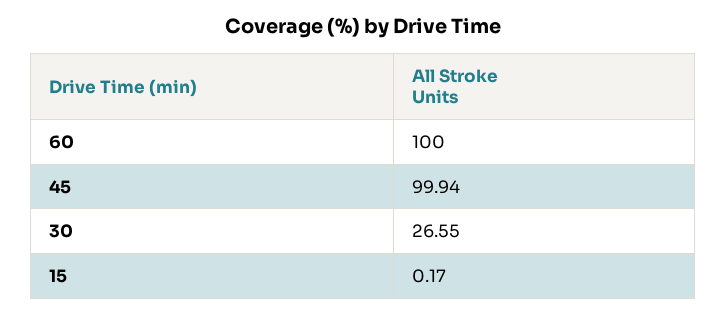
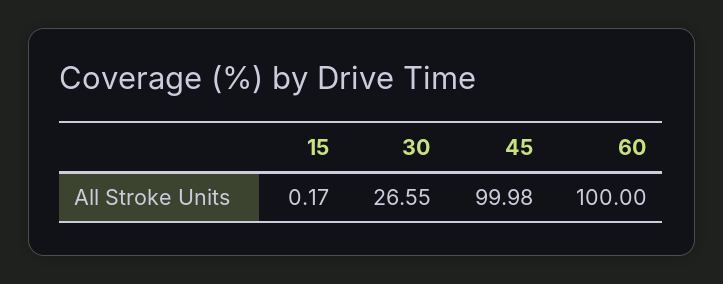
45: 99.94 -> 99.98

